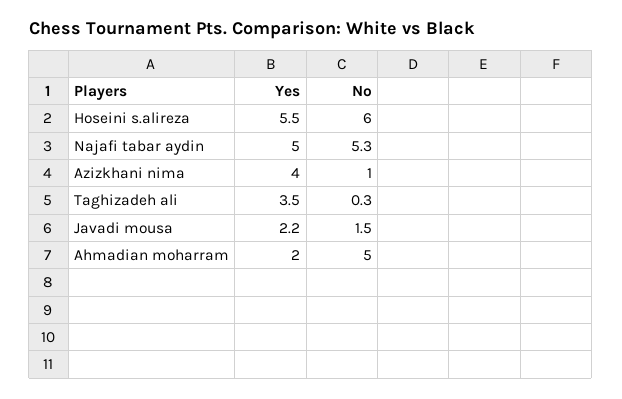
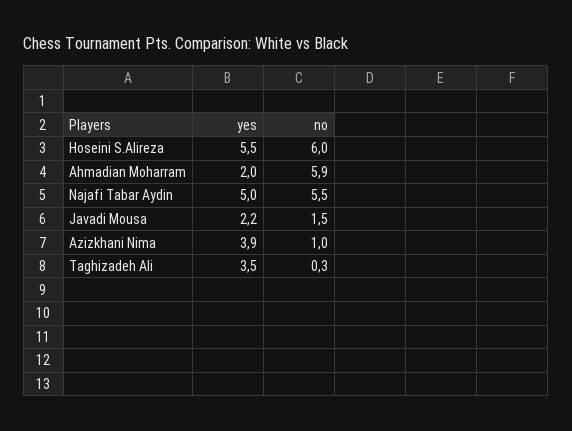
No, Najafi tabar aydin: 5.3 -> 5.5
Yes, Azizkhani nima: 4 -> 3.9
No, Ahmadian moharram: 5 -> 5.9

